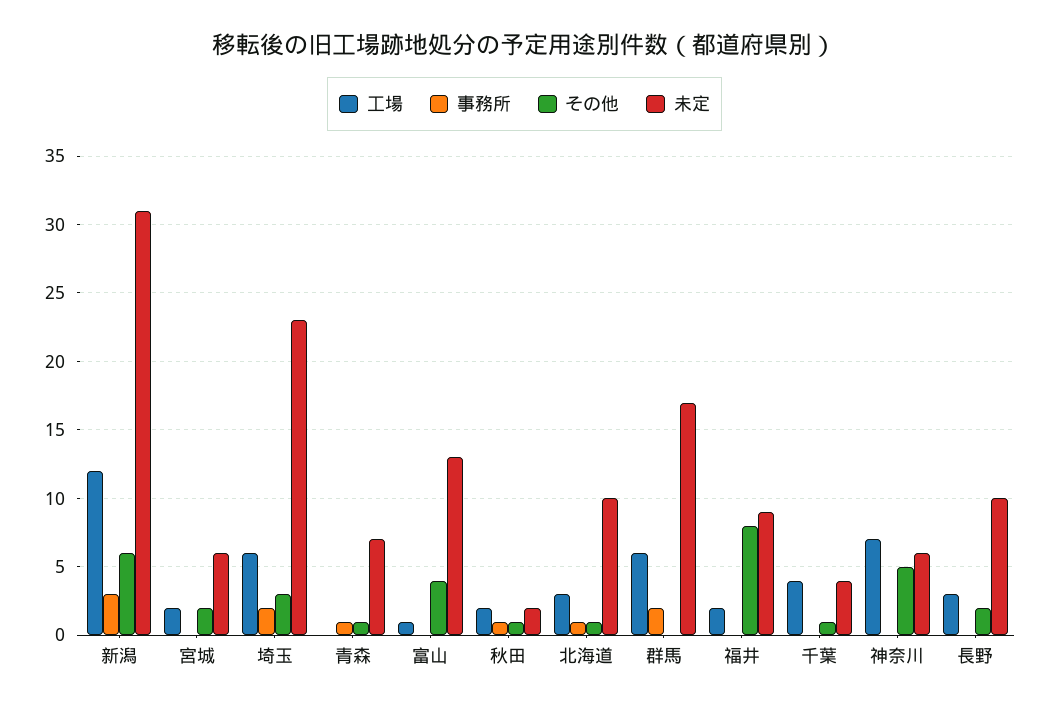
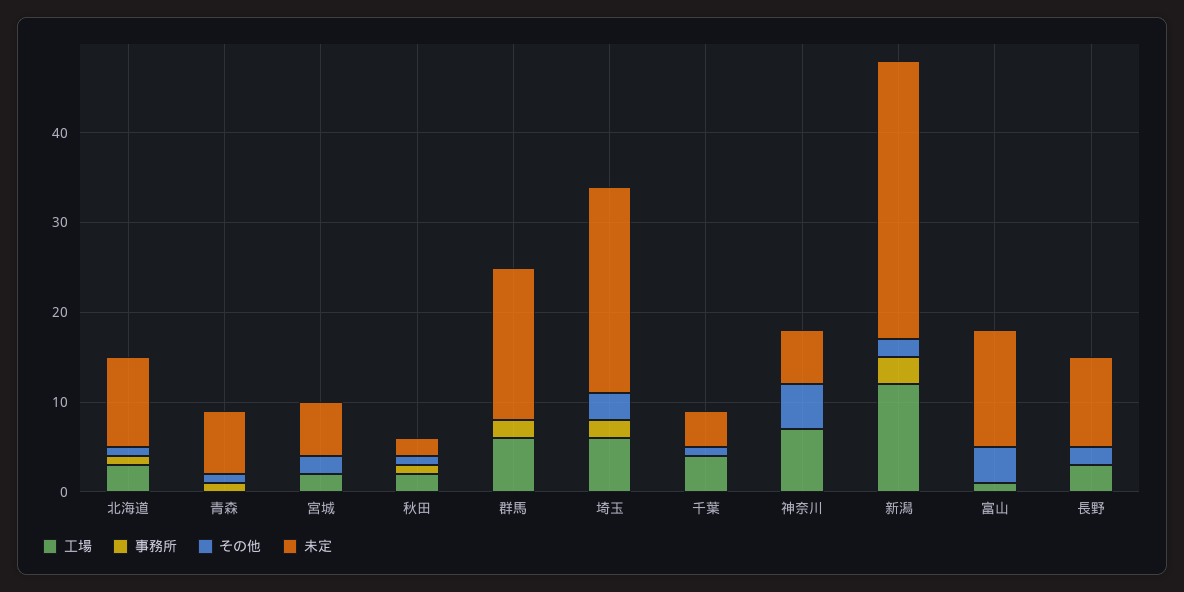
その他, 新潟: 6 -> 2
工場, 福井: 2 -> none
事務所, 福井: 0 -> none
その他, 福井: 8 -> none
未定, 福井: 9 -> none

